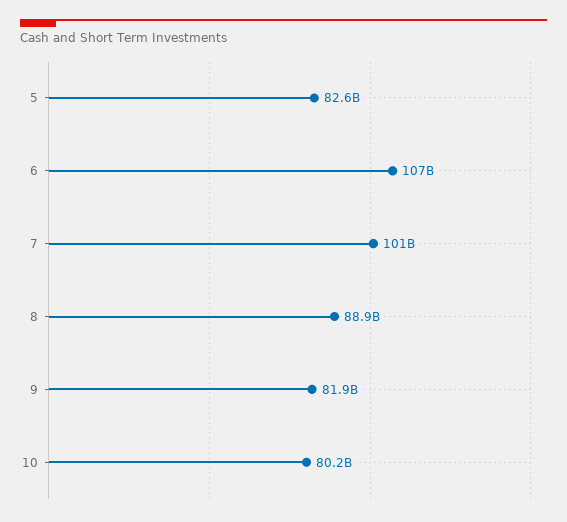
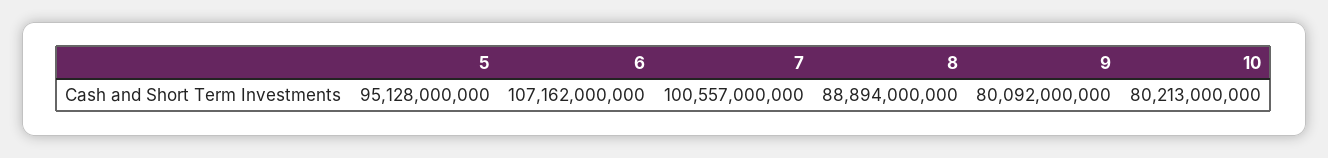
5: 82600000000 -> 95128000000
9: 81900000000 -> 80092000000

